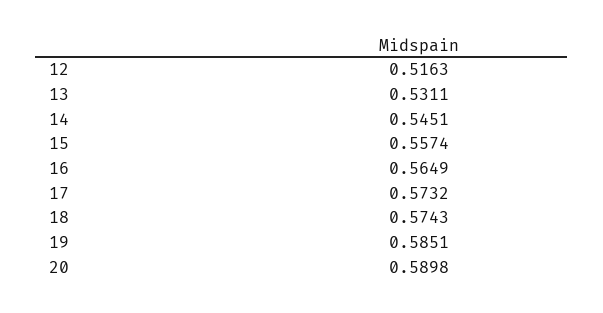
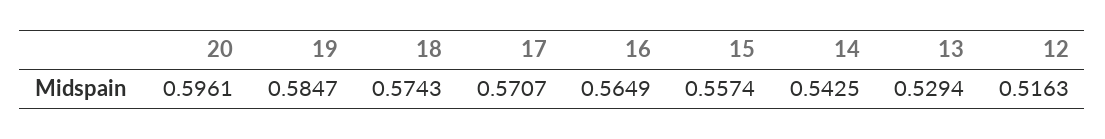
13: 0.5311 -> 0.5294
14: 0.5451 -> 0.5425
17: 0.5732 -> 0.5707
19: 0.5851 -> 0.5847
20: 0.5898 -> 0.5961

